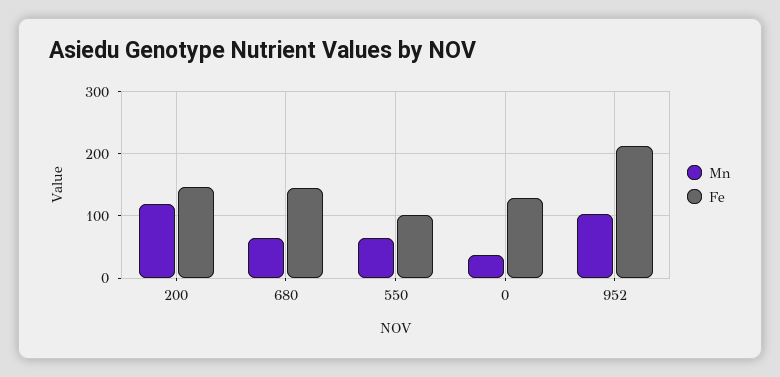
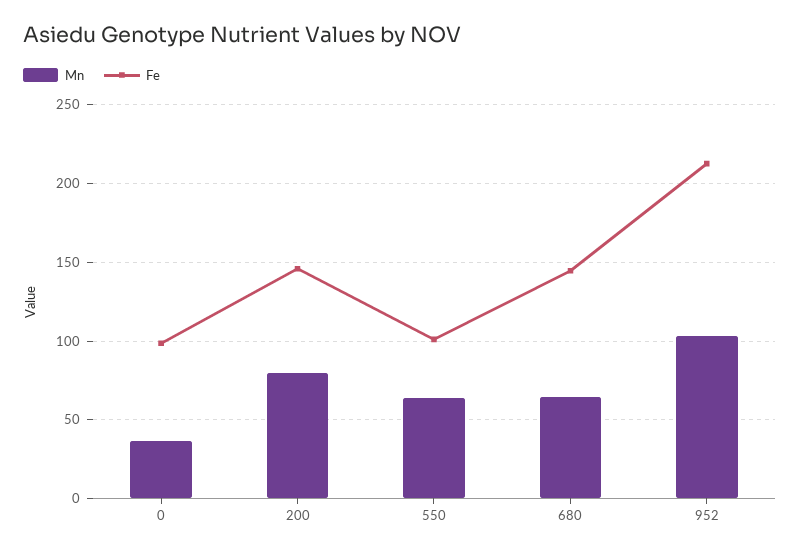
Mn, 200: 120 -> 80
Fe, 0: 130 -> 100

